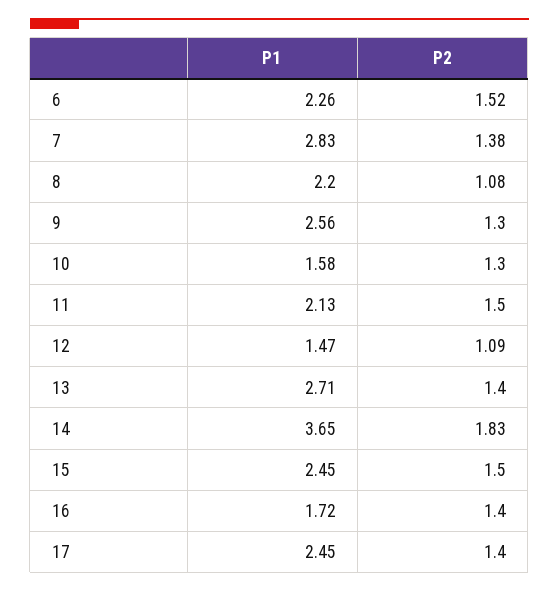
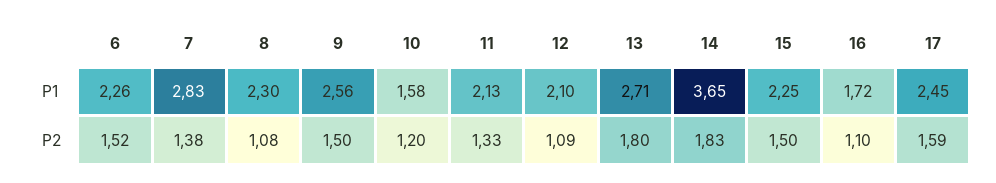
P1, 8: 2.2 -> 2.3
P2, 9: 1.3 -> 1.5
P2, 10: 1.3 -> 1.2
P2, 11: 1.5 -> 1.33
P1, 12: 1.47 -> 2.1
P2, 13: 1.4 -> 1.8
P1, 15: 2.45 -> 2.25
P2, 16: 1.4 -> 1.1
P2, 17: 1.4 -> 1.59

